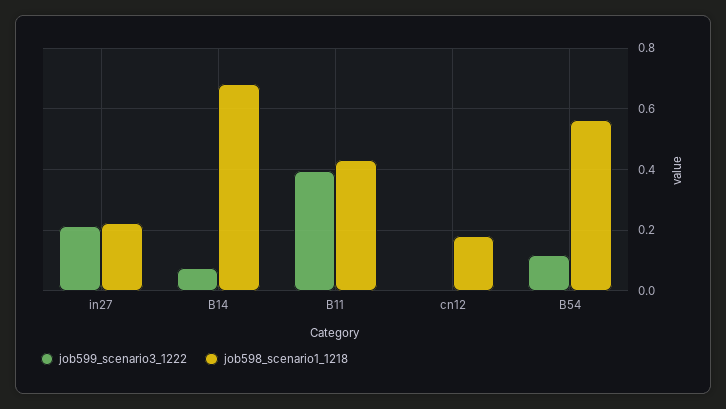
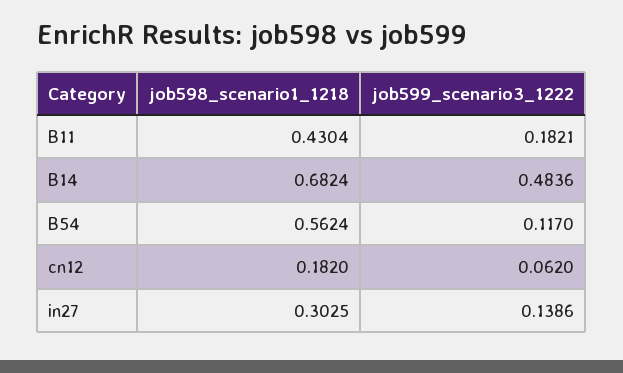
job599_scenario3_1222, in27: 0.22 -> 0.1386
job598_scenario1_1218, in27: 0.22 -> 0.3025
job599_scenario3_1222, B14: 0.08 -> 0.4836
job599_scenario3_1222, B11: 0.4 -> 0.1821
job599_scenario3_1222, cn12: 0 -> 0.062

